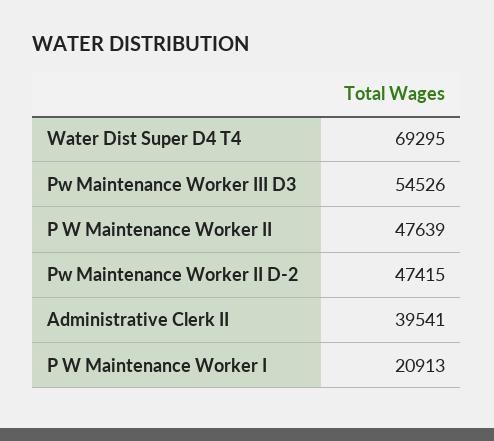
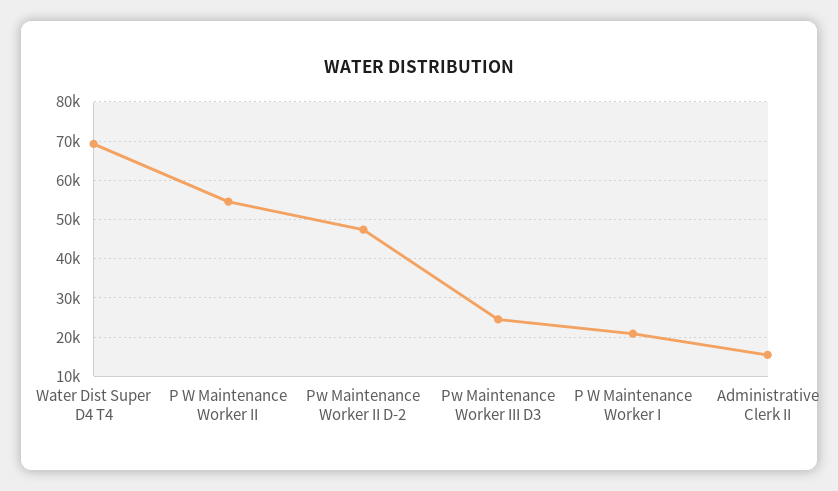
Pw Maintenance Worker III D3: 54526 -> 24000
P W Maintenance Worker II: 47639 -> 54000
Administrative Clerk II: 39541 -> 16000

